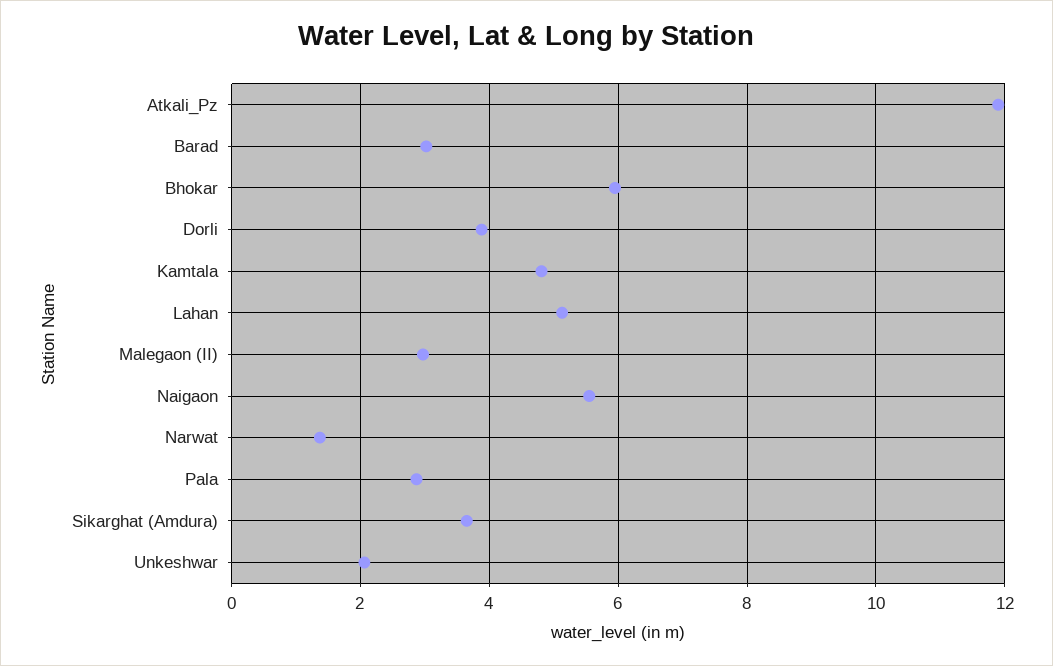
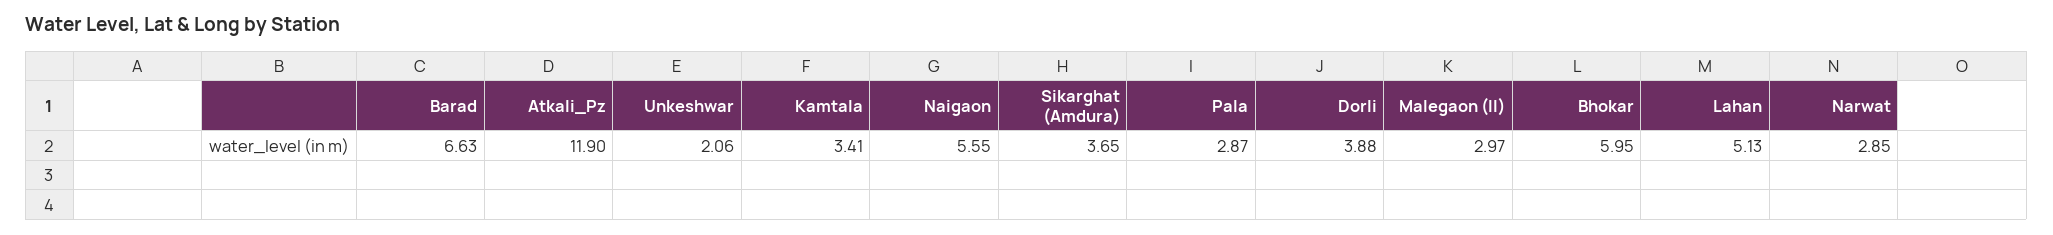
Barad: 3 -> 6.63
Kamtala: 4.8 -> 3.41
Narwat: 1.4 -> 2.85

